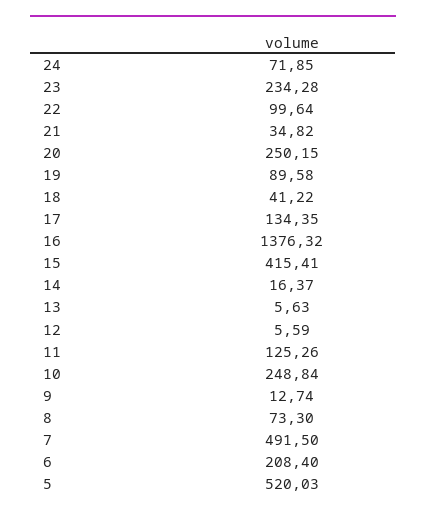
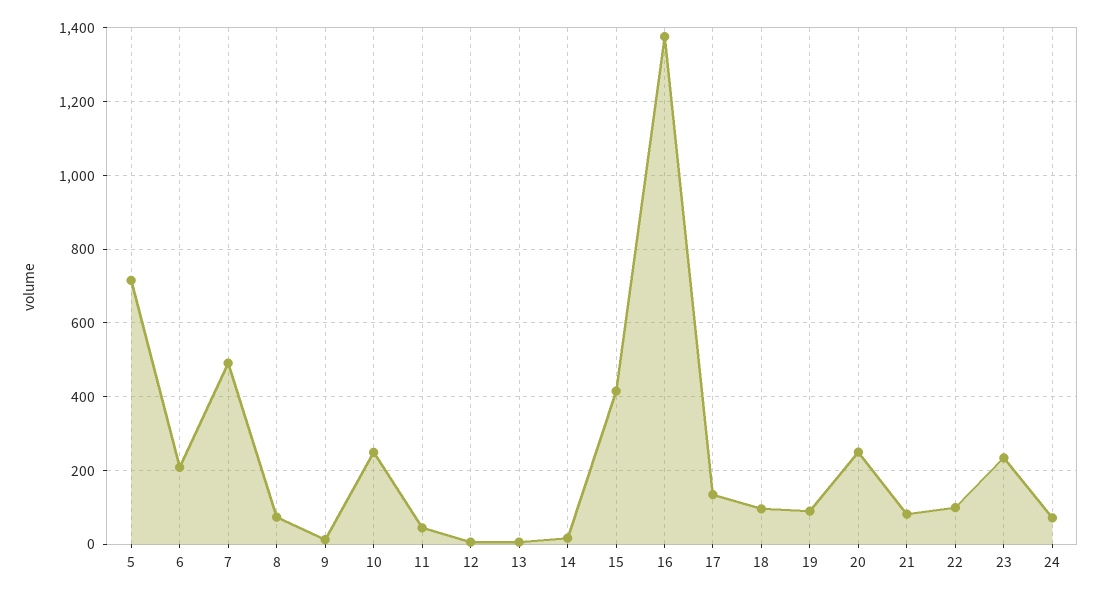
21: 34.82 -> 80
18: 41.22 -> 100
11: 125.26 -> 40
5: 520.03 -> 720

